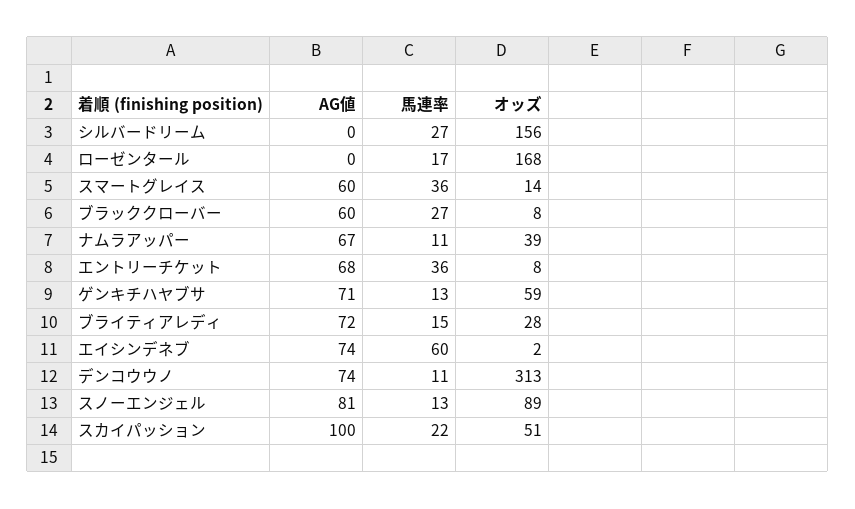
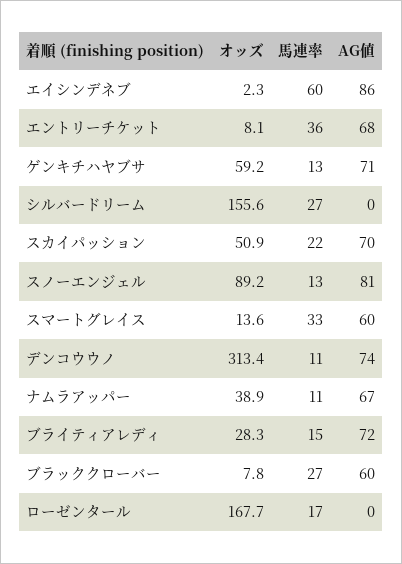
馬連率, スマートグレイス: 36 -> 33
AG値, エイシンデネブ: 74 -> 86
AG値, スカイパッション: 100 -> 70

